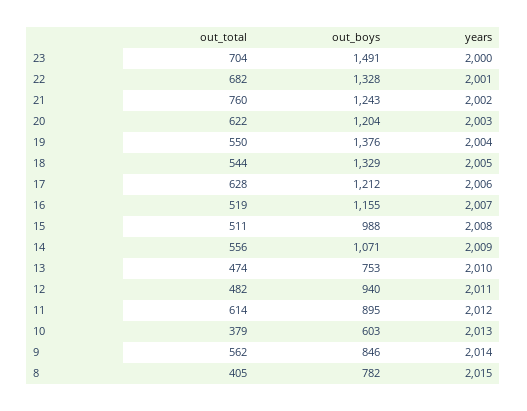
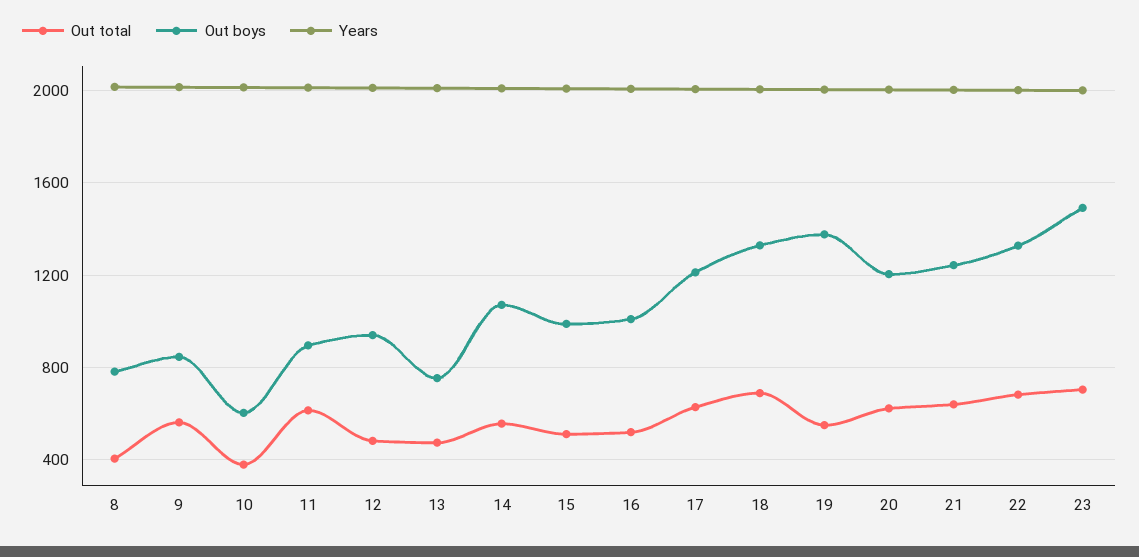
out_total, 21: 760 -> 650
out_total, 18: 544 -> 700
out_boys, 16: 1155 -> 1000

